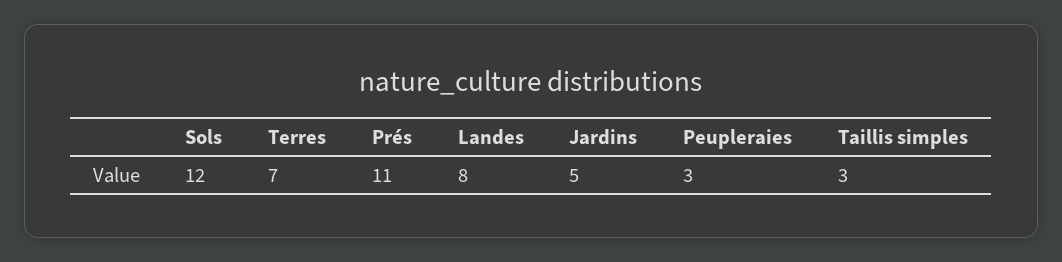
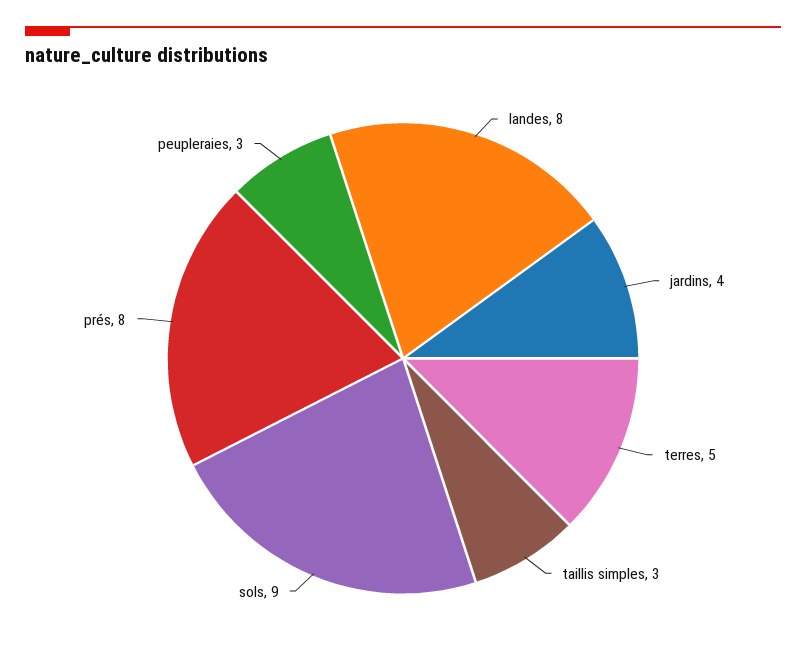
Sols: 12 -> 9
Terres: 7 -> 5
Prés: 11 -> 8
Jardins: 5 -> 4

